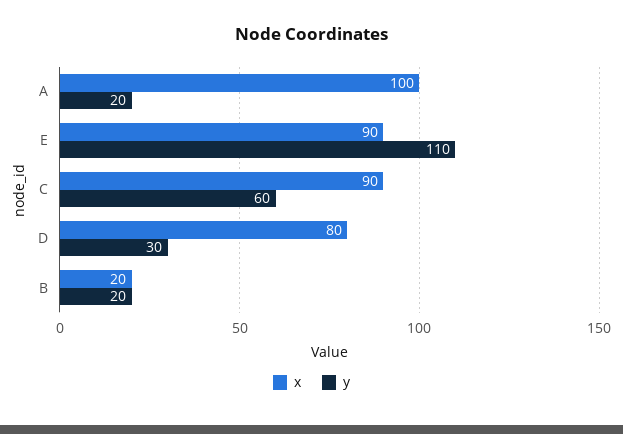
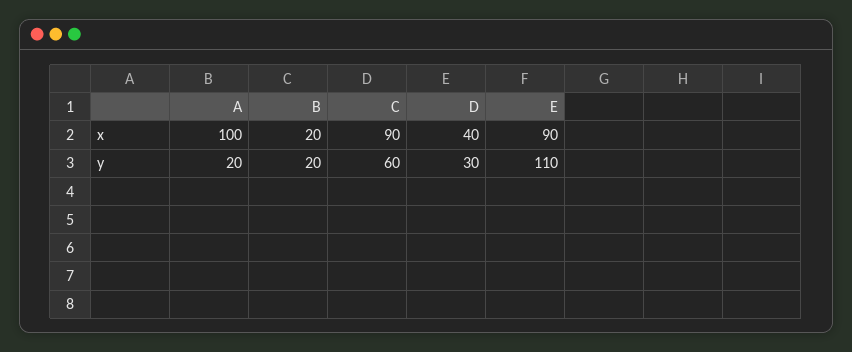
x, D: 80 -> 40

